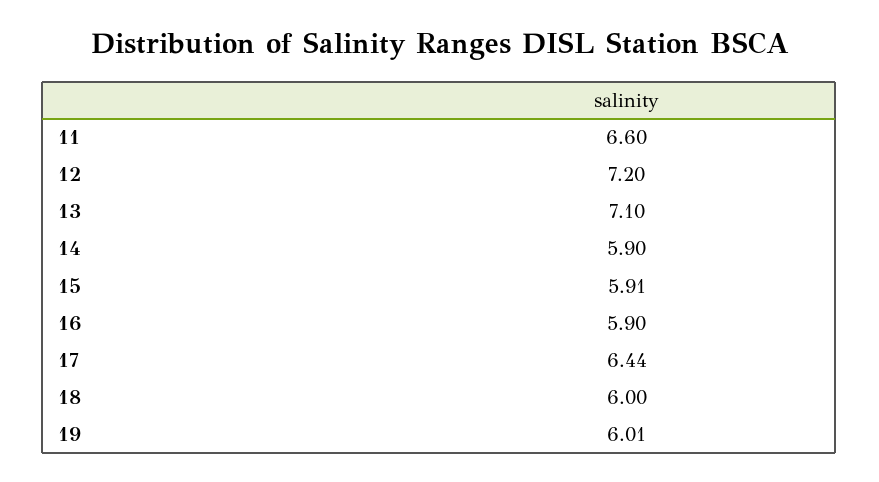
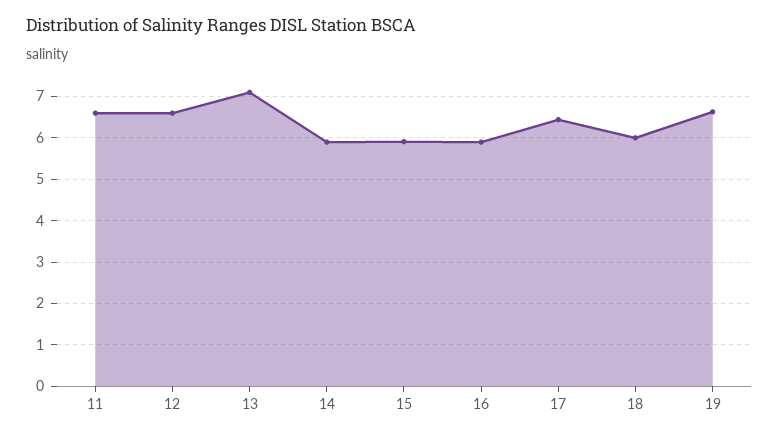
12: 7.2 -> 6.6
19: 6.01 -> 6.6

